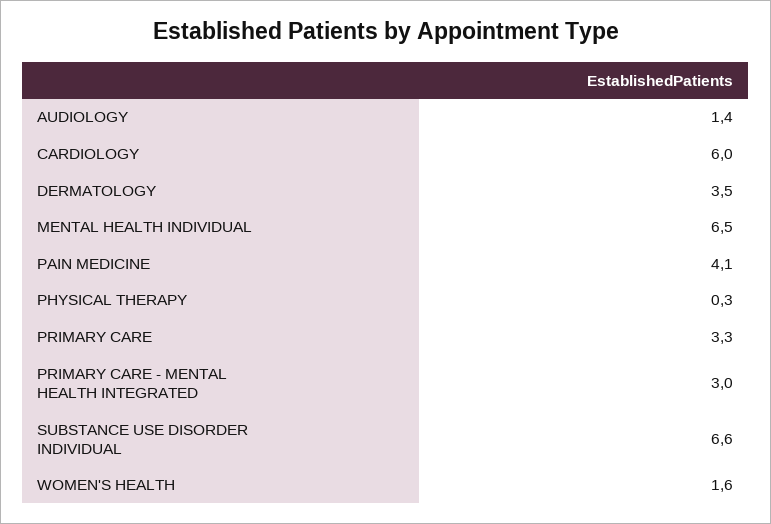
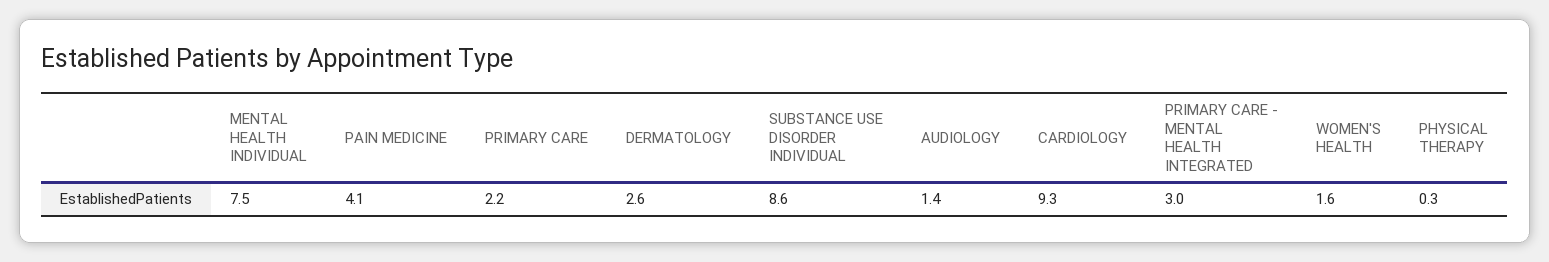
CARDIOLOGY: 6 -> 9.3
DERMATOLOGY: 3.5 -> 2.6
MENTAL HEALTH INDIVIDUAL: 6.5 -> 7.5
PRIMARY CARE: 3.3 -> 2.2
SUBSTANCE USE DISORDER INDIVIDUAL: 6.6 -> 8.6

